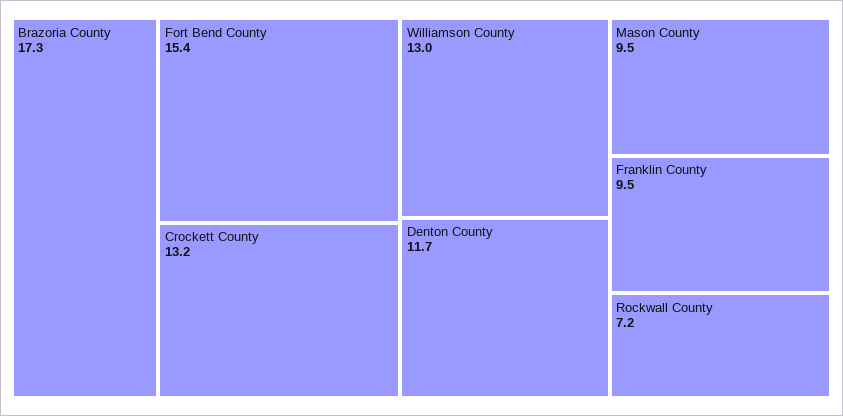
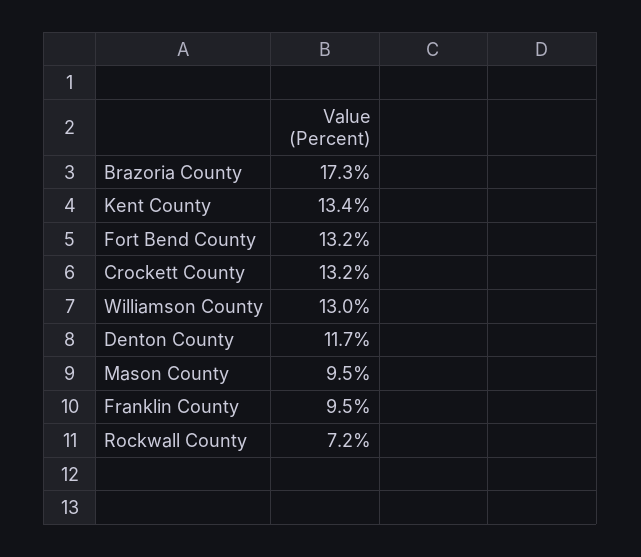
Fort Bend County: 15.4 -> 13.2
Kent County: none -> 13.4

